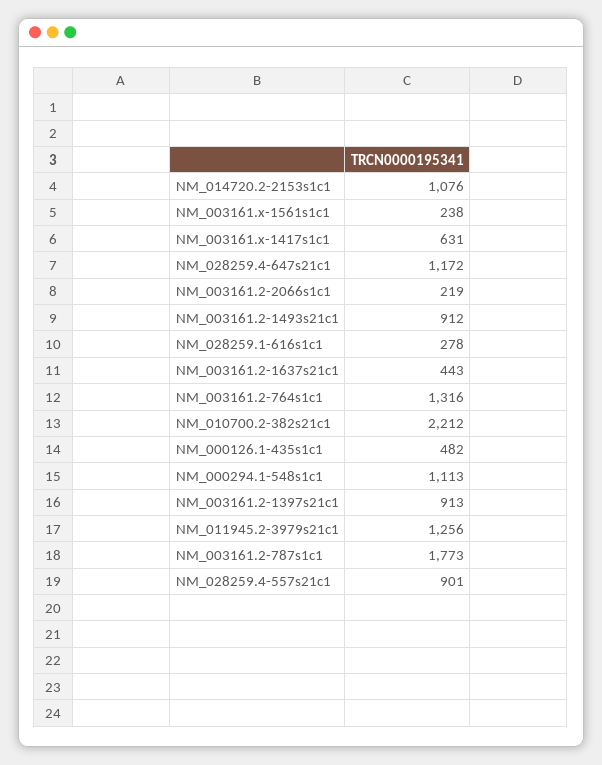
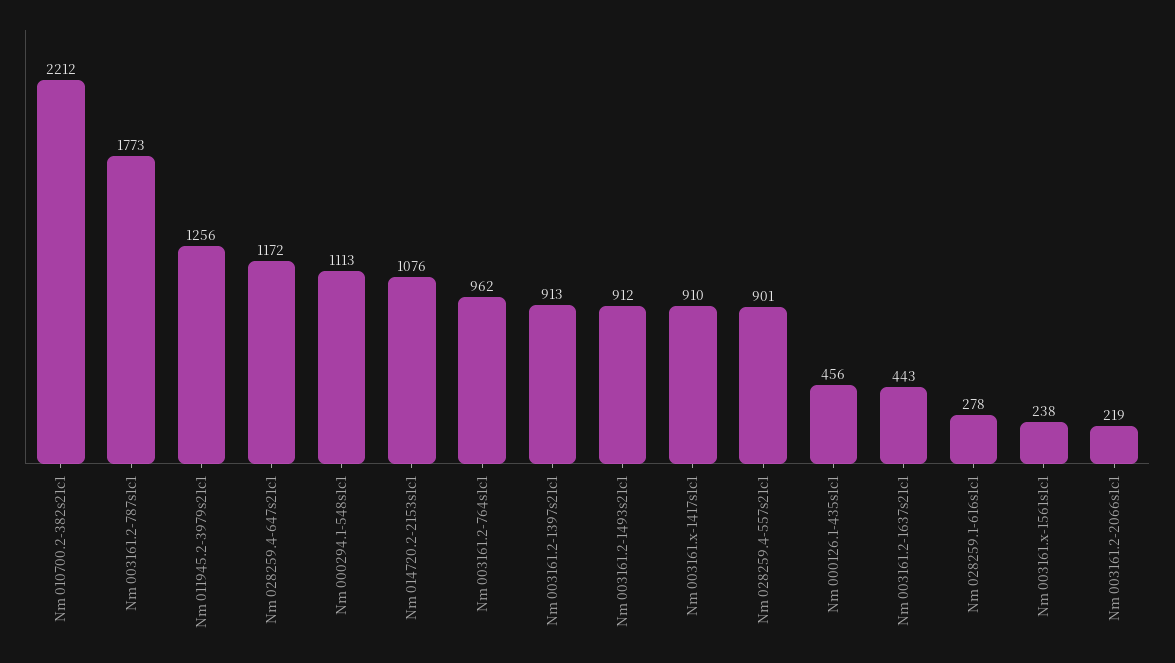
NM_003161.x-1417s1c1: 631 -> 910
NM_003161.2-764s1c1: 1316 -> 962
NM_000126.1-435s1c1: 482 -> 456

